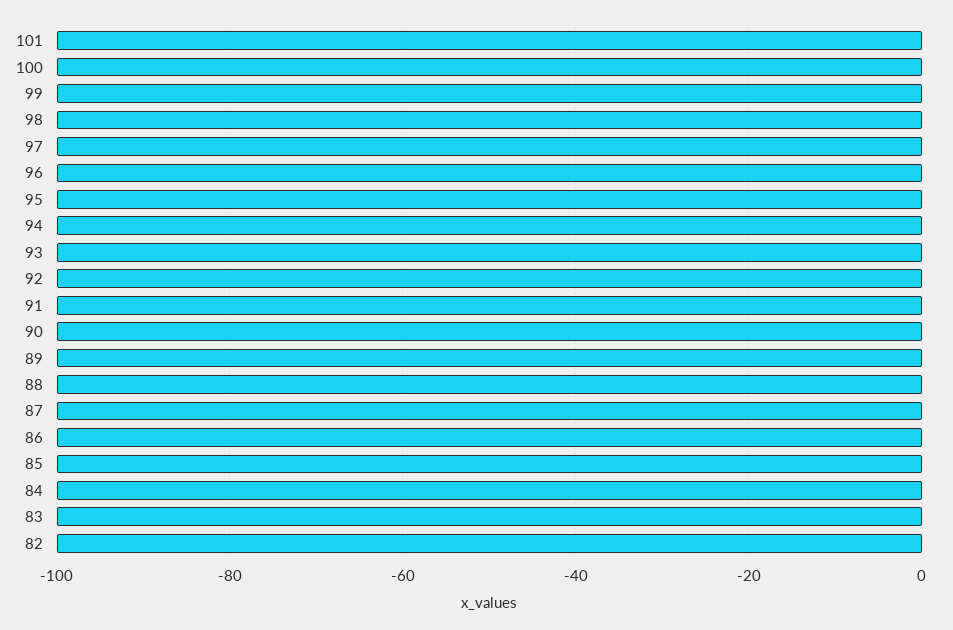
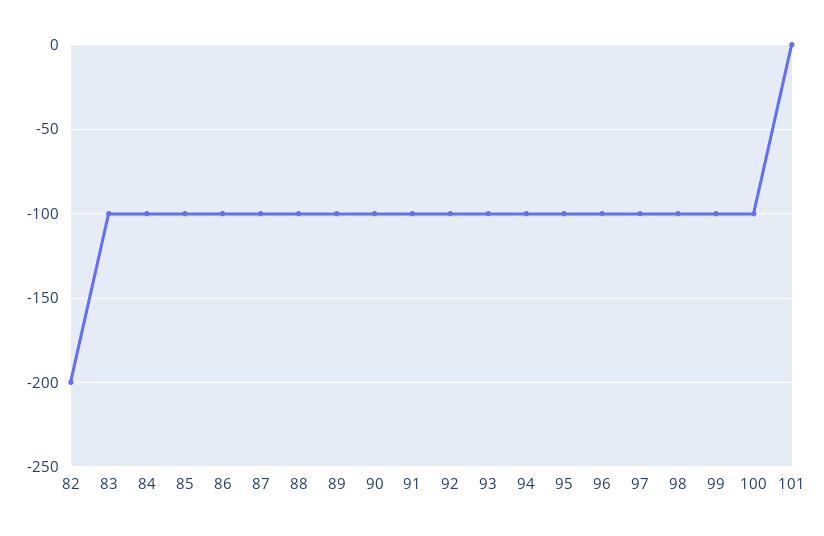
101: -100 -> 0
82: -100 -> -200

